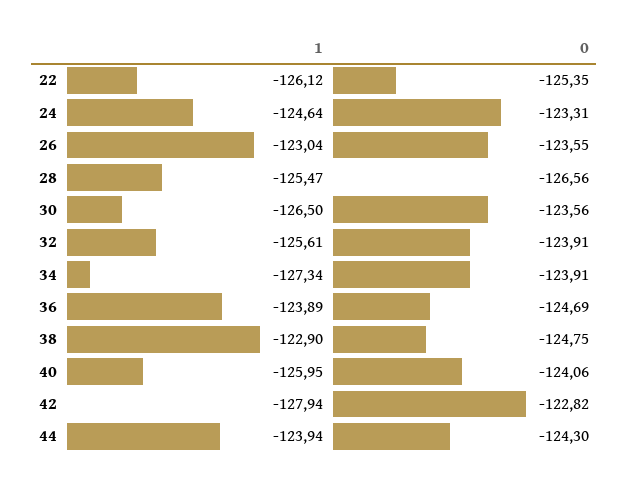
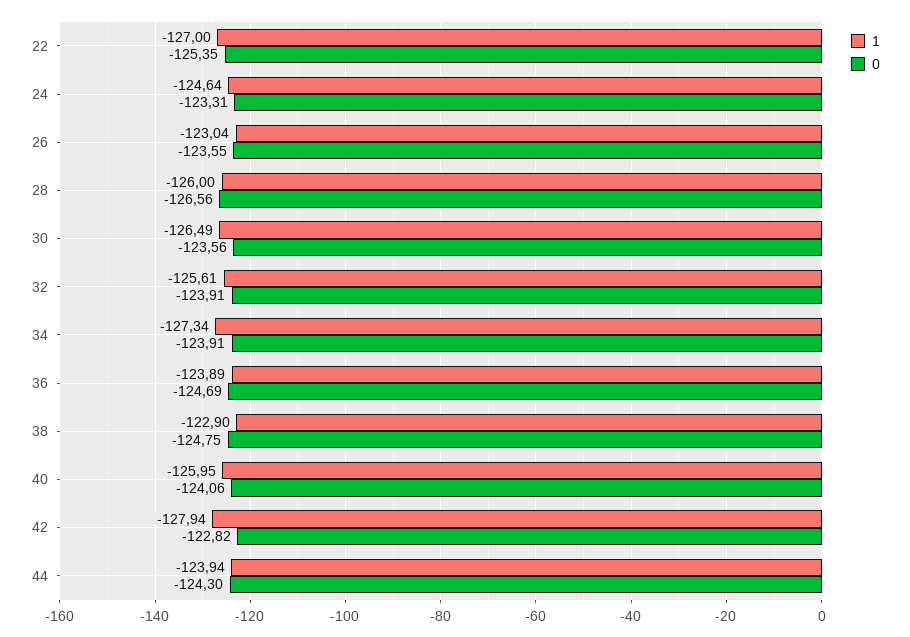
1, 22: -126.12 -> -127
1, 28: -125.47 -> -126
1, 30: -126.5 -> -126.49

